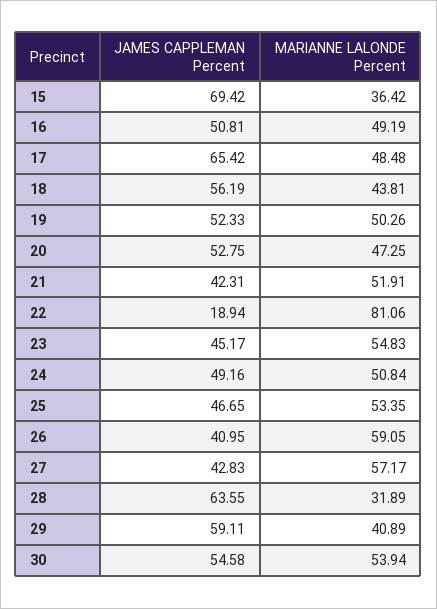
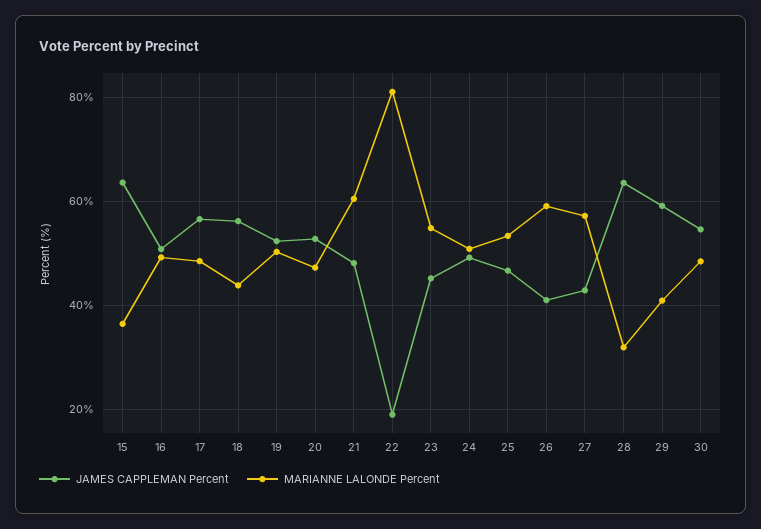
JAMES CAPPLEMAN Percent, 15: 69.42 -> 64
JAMES CAPPLEMAN Percent, 17: 65.42 -> 56
JAMES CAPPLEMAN Percent, 21: 42.31 -> 48
MARIANNE LALONDE Percent, 21: 51.91 -> 60
MARIANNE LALONDE Percent, 30: 53.94 -> 48

